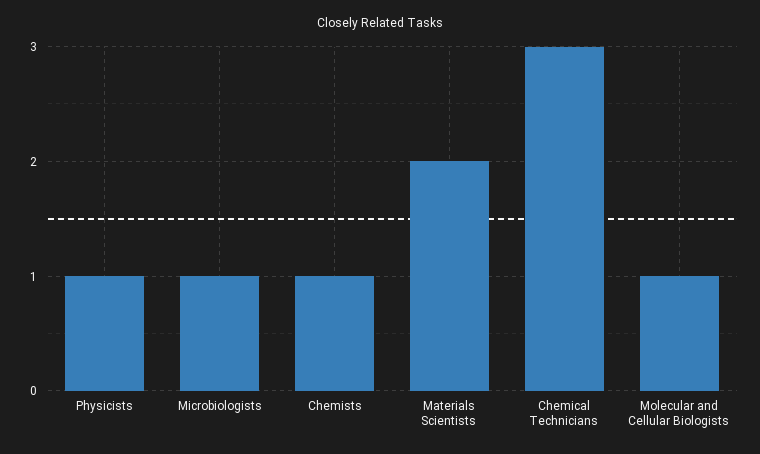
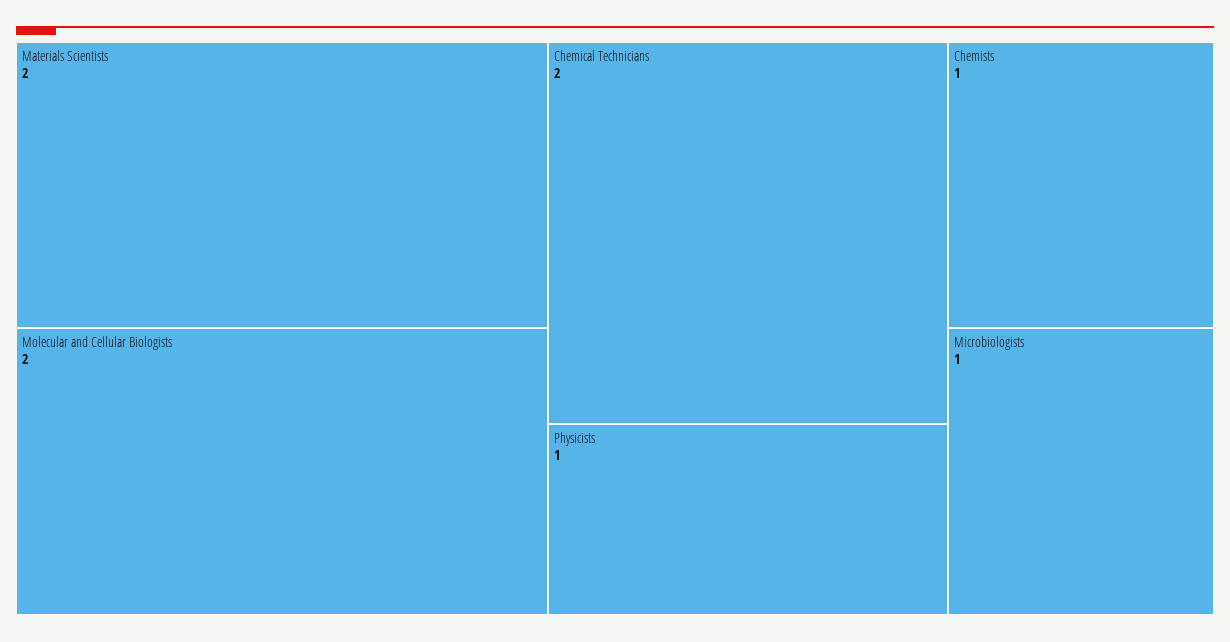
Chemical Technicians: 3 -> 2
Molecular and Cellular Biologists: 1 -> 2

